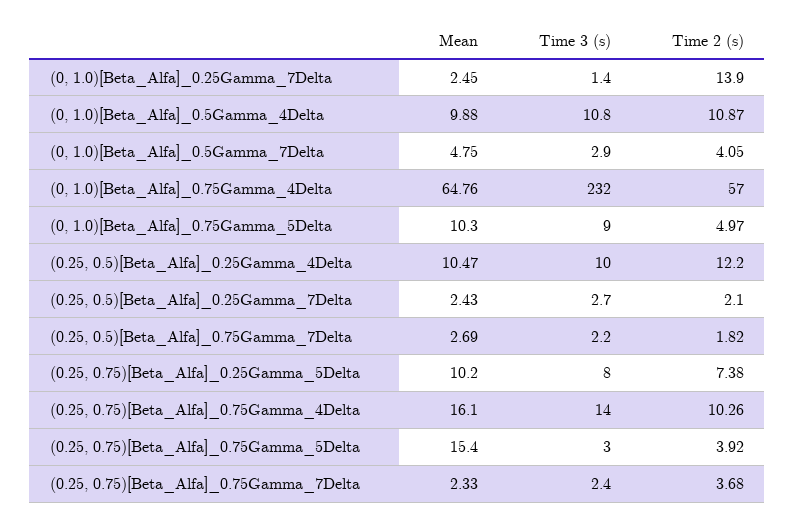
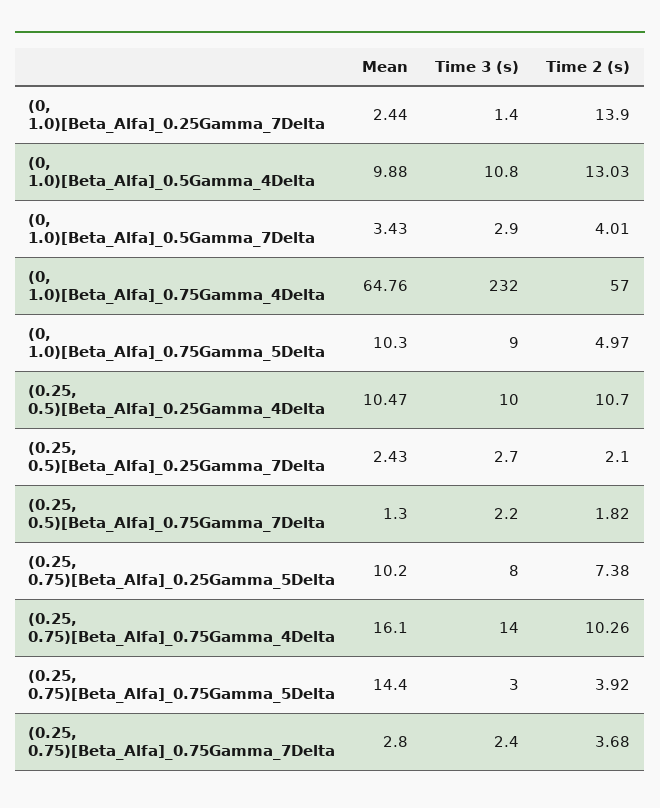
Mean, (0, 1.0)[Beta_Alfa]_0.25Gamma_7Delta: 2.45 -> 2.44
Time 2 (s), (0, 1.0)[Beta_Alfa]_0.5Gamma_4Delta: 10.87 -> 13.03
Mean, (0, 1.0)[Beta_Alfa]_0.5Gamma_7Delta: 4.75 -> 3.43
Time 2 (s), (0, 1.0)[Beta_Alfa]_0.5Gamma_7Delta: 4.05 -> 4.01
Time 2 (s), (0.25, 0.5)[Beta_Alfa]_0.25Gamma_4Delta: 12.2 -> 10.7
Mean, (0.25, 0.5)[Beta_Alfa]_0.75Gamma_7Delta: 2.69 -> 1.3
Mean, (0.25, 0.75)[Beta_Alfa]_0.75Gamma_5Delta: 15.4 -> 14.4
Mean, (0.25, 0.75)[Beta_Alfa]_0.75Gamma_7Delta: 2.33 -> 2.8

